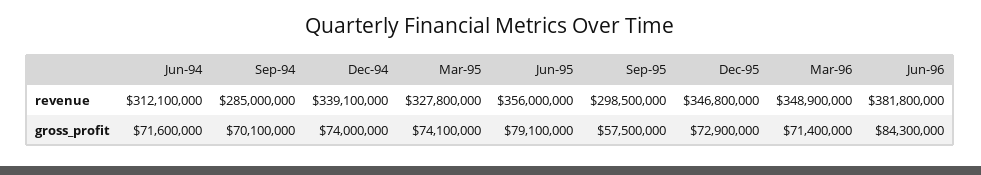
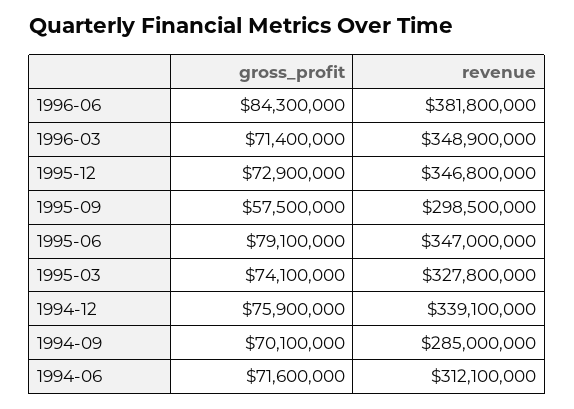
Jun-95, revenue: 356000000 -> 347000000
Dec-94, gross_profit: 74000000 -> 75900000

